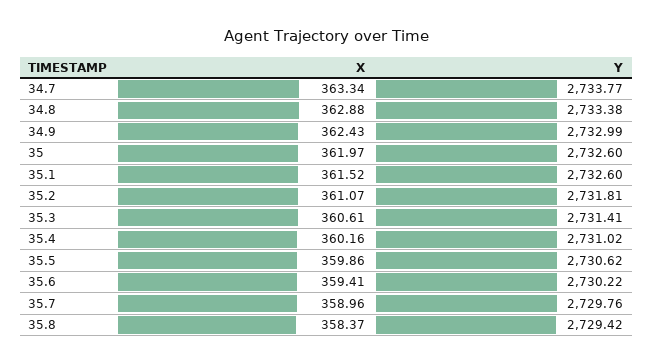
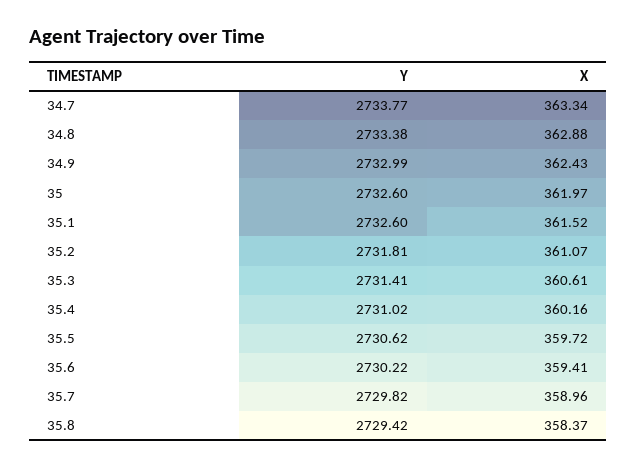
X, 35.5: 359.86 -> 359.72
Y, 35.7: 2729.76 -> 2729.82

